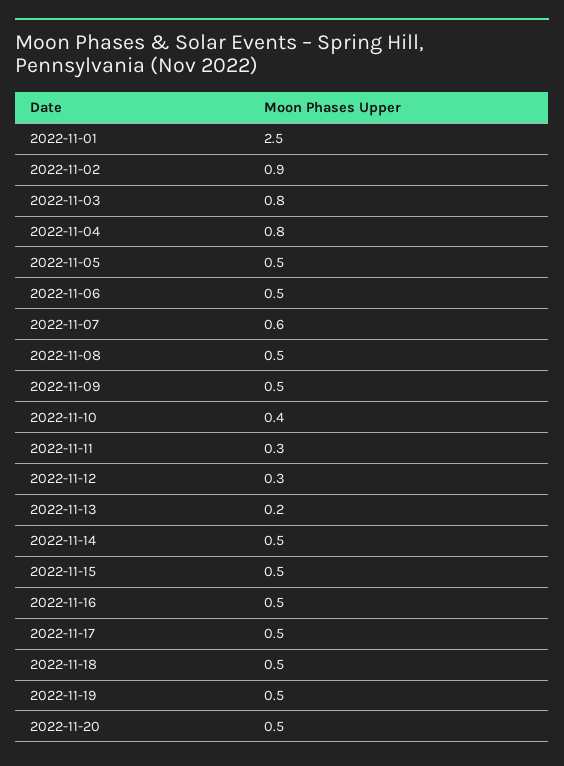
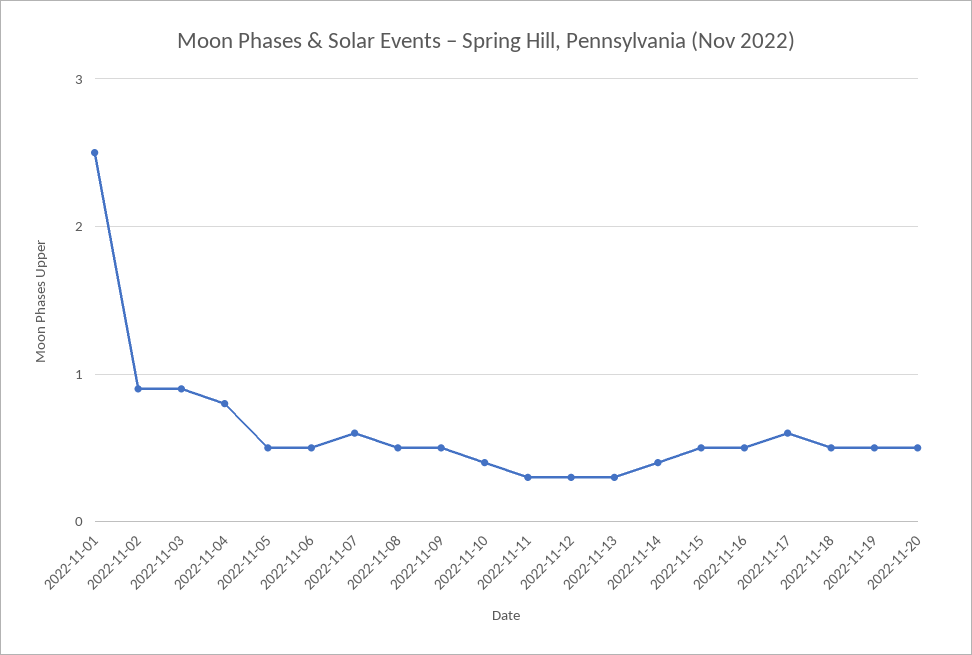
2022-11-03: 0.8 -> 0.9
2022-11-13: 0.2 -> 0.3
2022-11-14: 0.5 -> 0.4
2022-11-17: 0.5 -> 0.6

